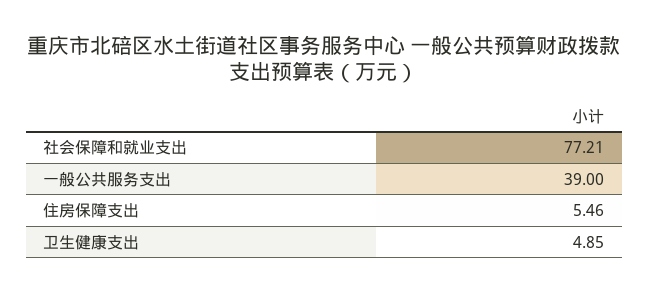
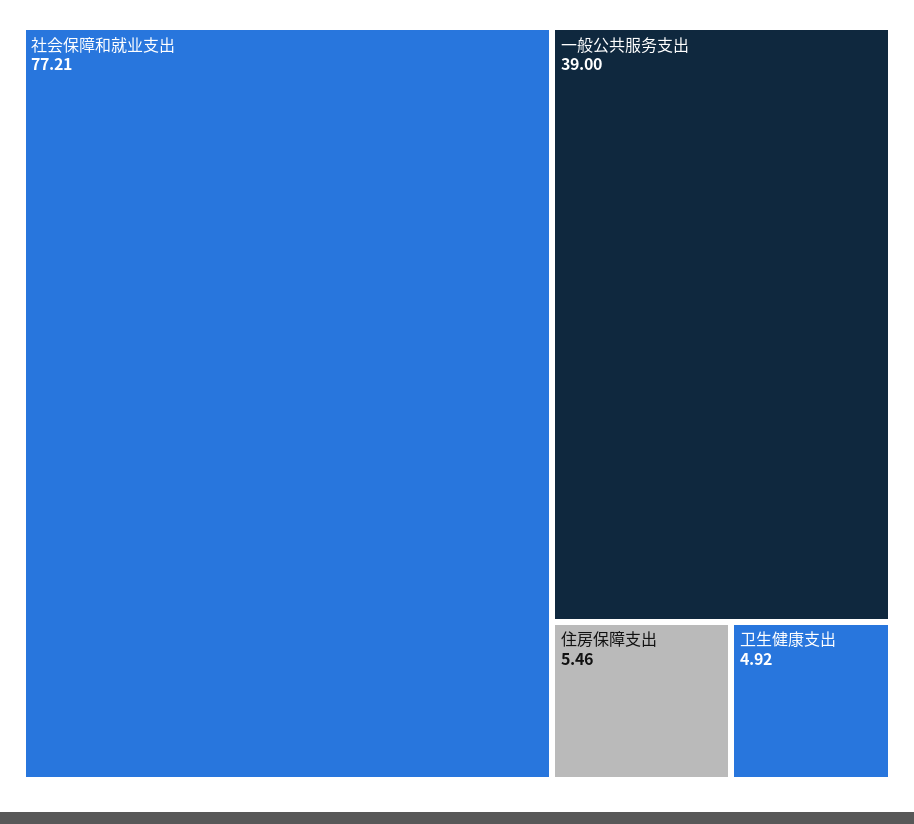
卫生健康支出: 4.85 -> 4.92

